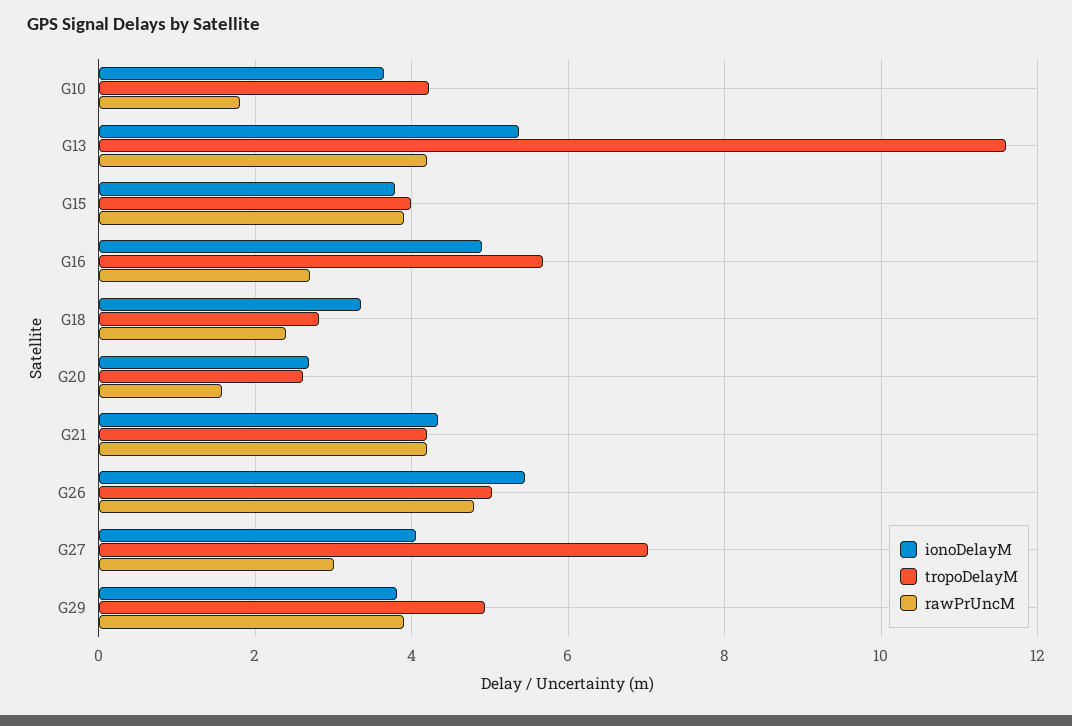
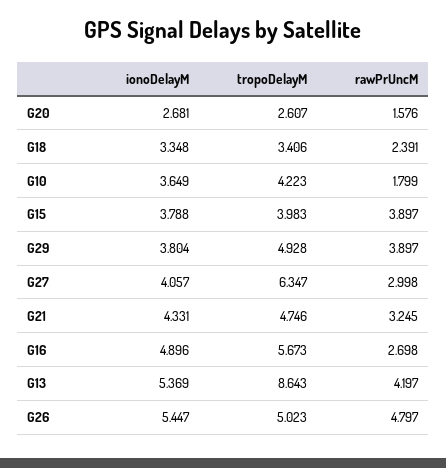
tropoDelayM, G13: 11.6 -> 8.643
tropoDelayM, G18: 2.8 -> 3.406
tropoDelayM, G21: 4.2 -> 4.746
rawPrUncM, G21: 4.2 -> 3.245
tropoDelayM, G27: 7 -> 6.347

